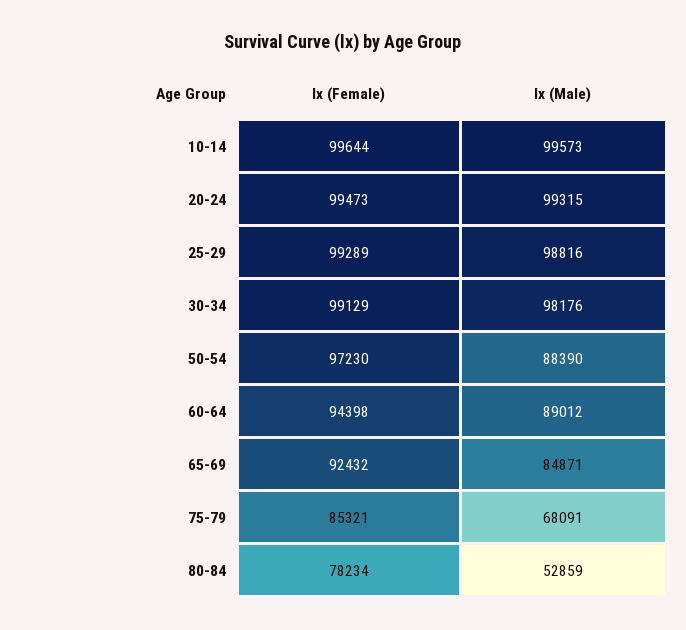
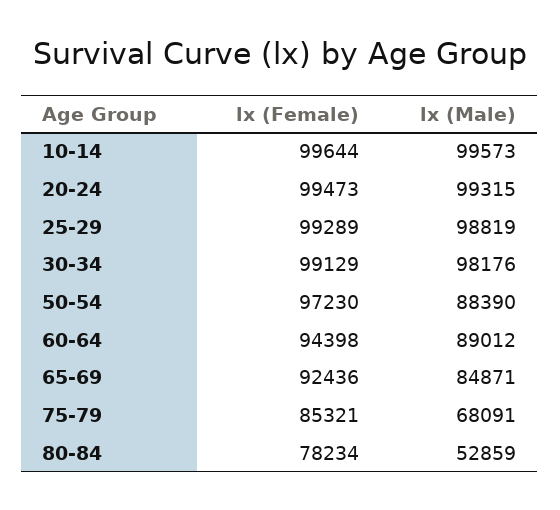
lx (Male), 25-29: 98816 -> 98819
lx (Female), 65-69: 92432 -> 92436

